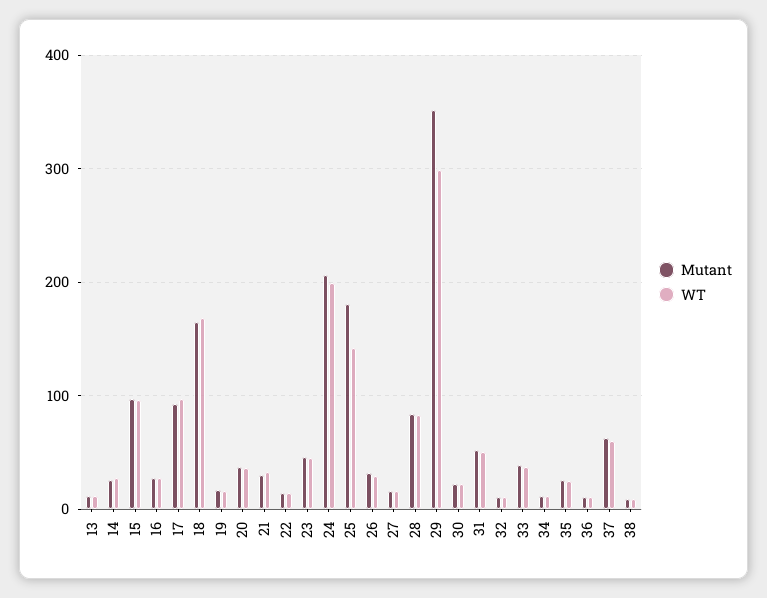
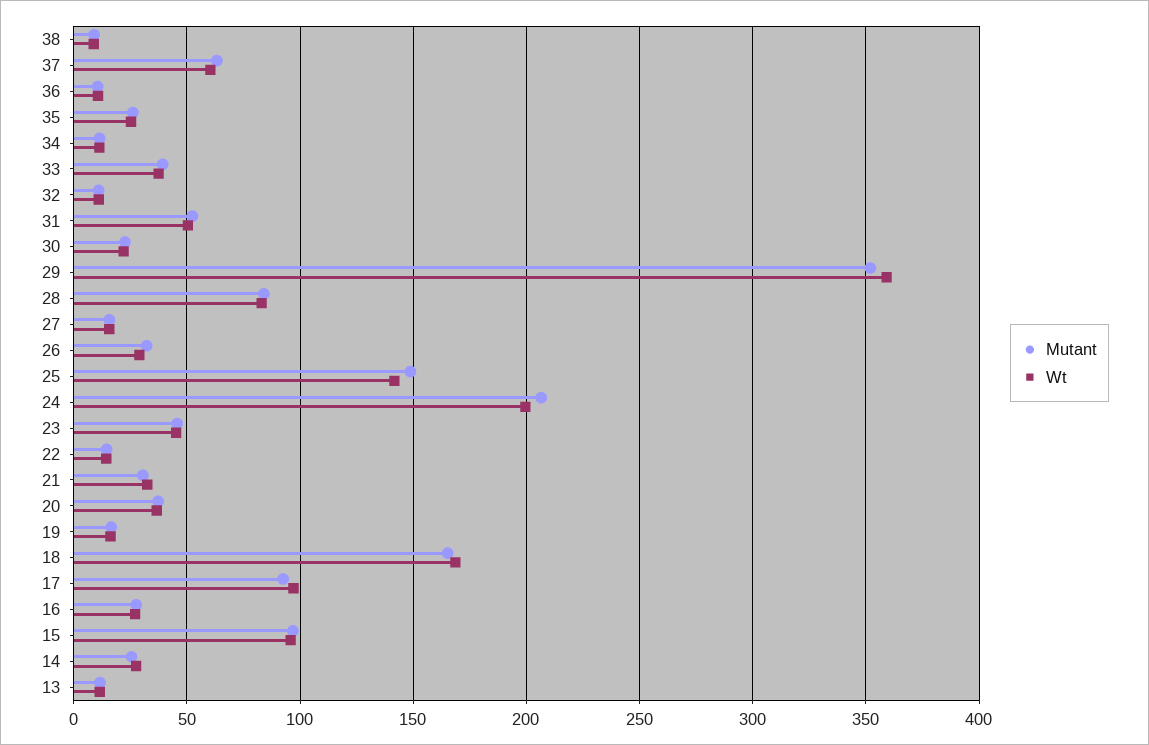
Mutant, 25: 180 -> 150
WT, 29: 300 -> 360

